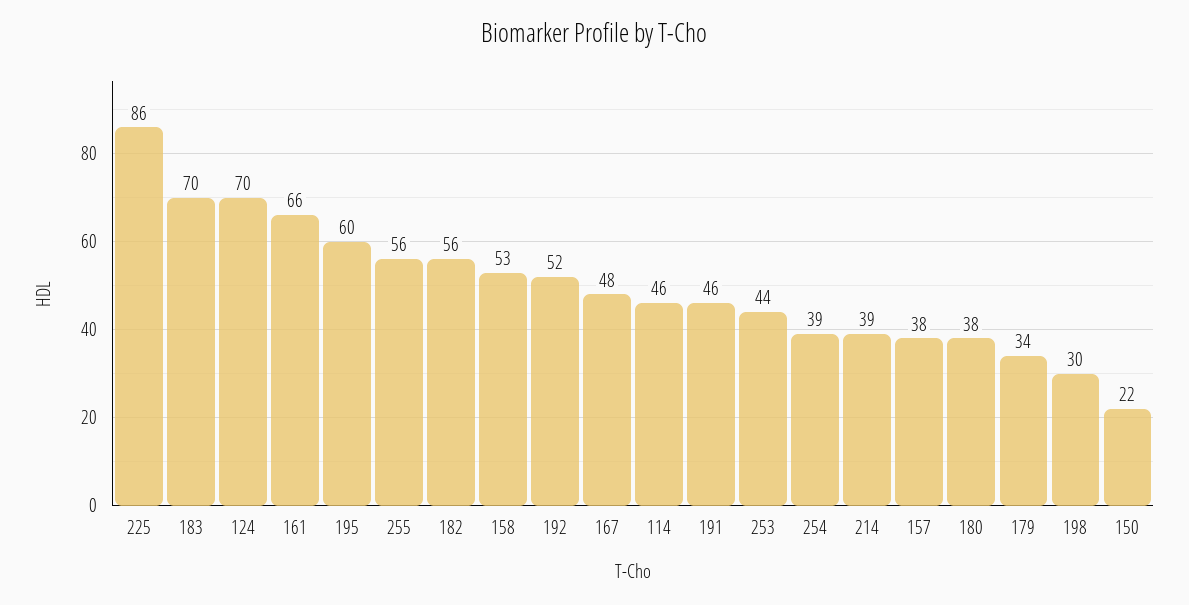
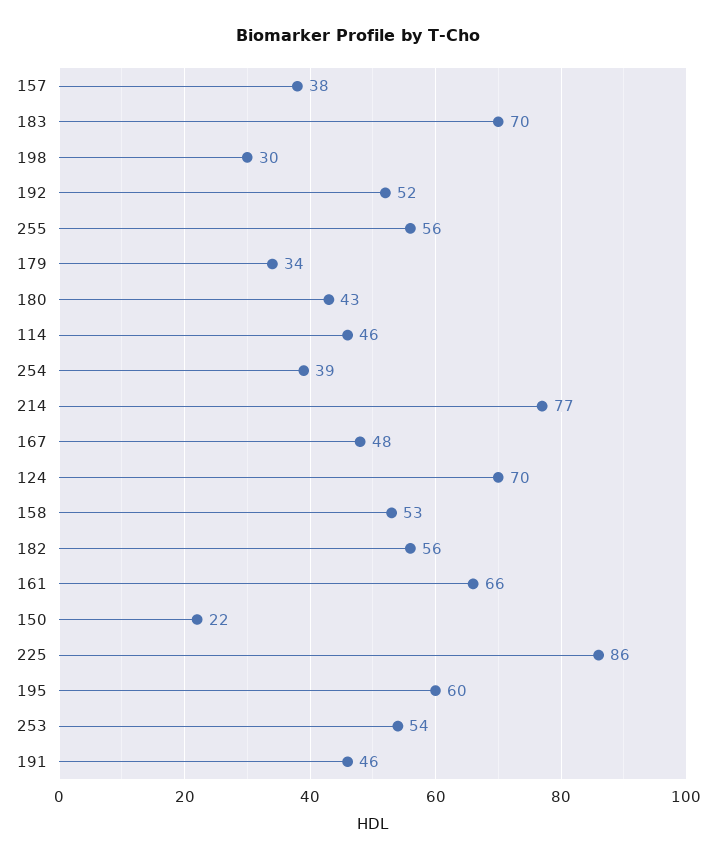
253: 44 -> 54
214: 39 -> 77
180: 38 -> 43

